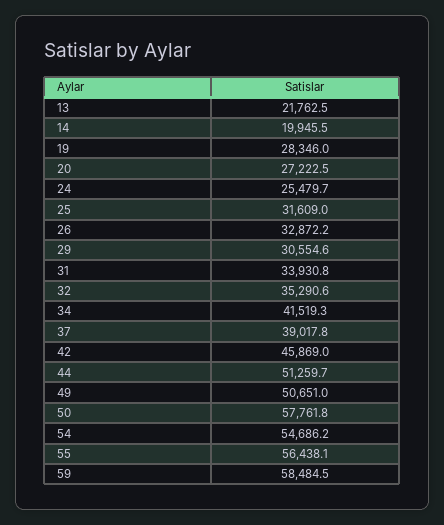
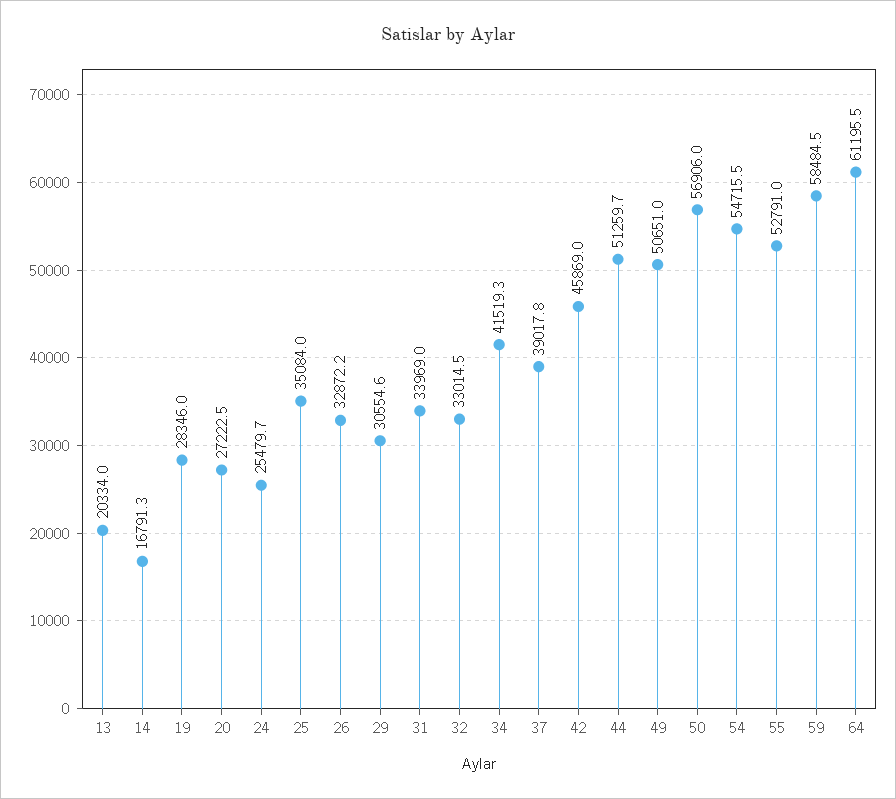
13: 21762.5 -> 20334
14: 19945.5 -> 16791.3
25: 31609 -> 35084
31: 33930.8 -> 33969
32: 35290.6 -> 33014.5
50: 57761.8 -> 56906
54: 54686.2 -> 54715.5
55: 56438.1 -> 52791
64: none -> 61195.5

